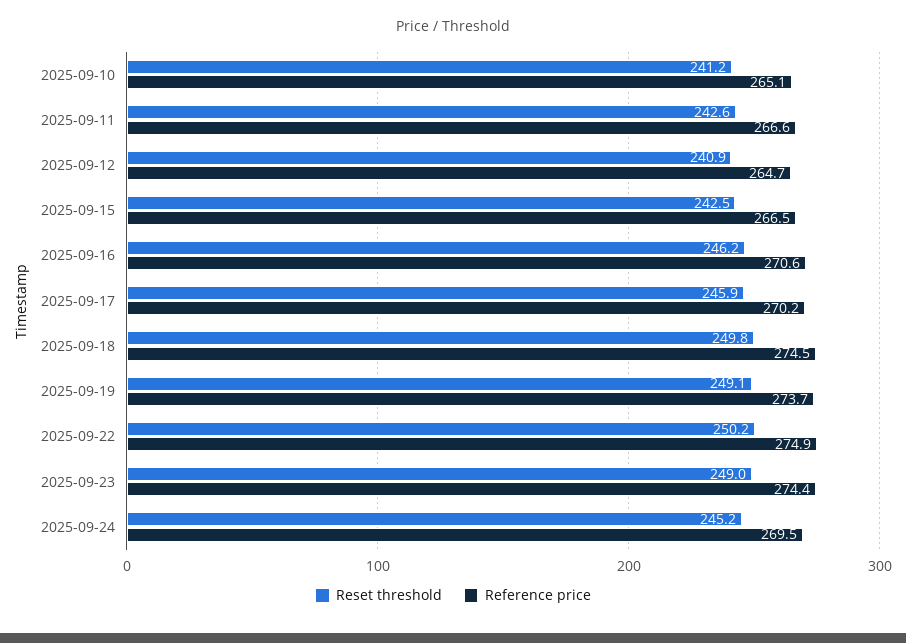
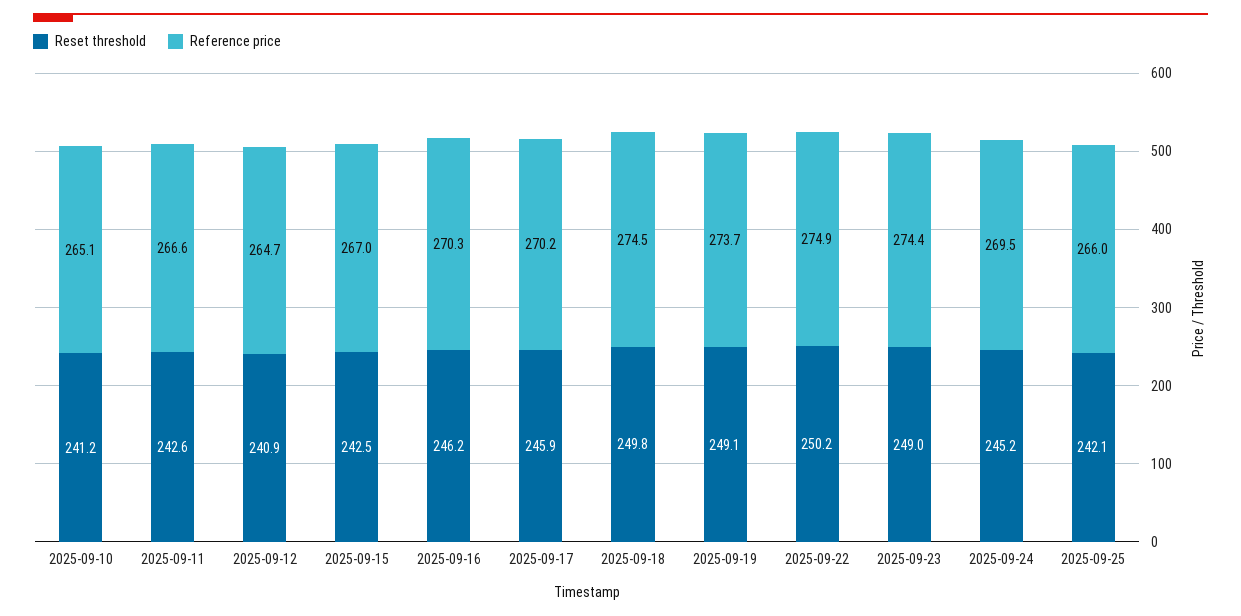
Reference price, 2025-09-15: 266.5 -> 267
Reference price, 2025-09-16: 270.6 -> 270.3
Reset threshold, 2025-09-25: none -> 242.1
Reference price, 2025-09-25: none -> 266

